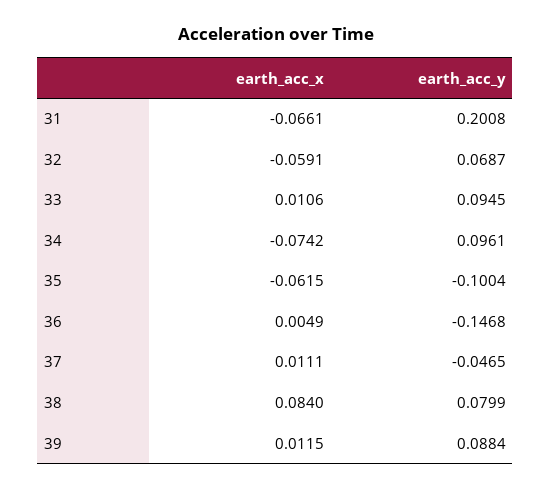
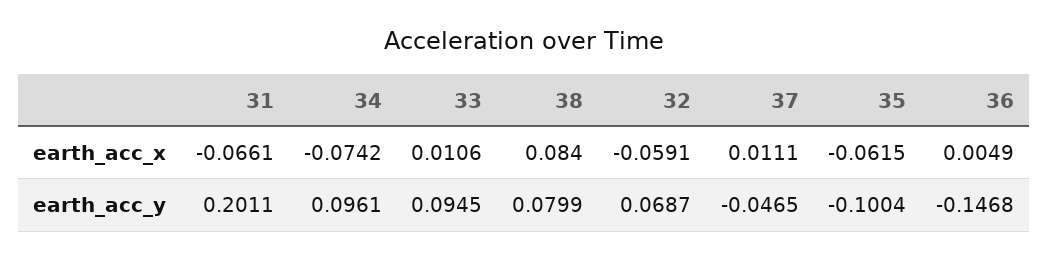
earth_acc_y, 31: 0.2008 -> 0.2011
earth_acc_x, 39: 0.0115 -> none
earth_acc_y, 39: 0.0884 -> none

